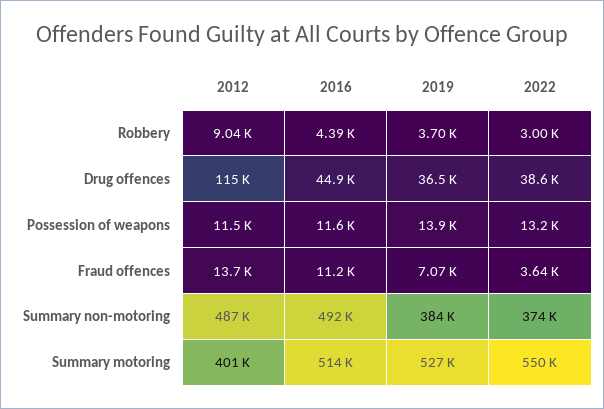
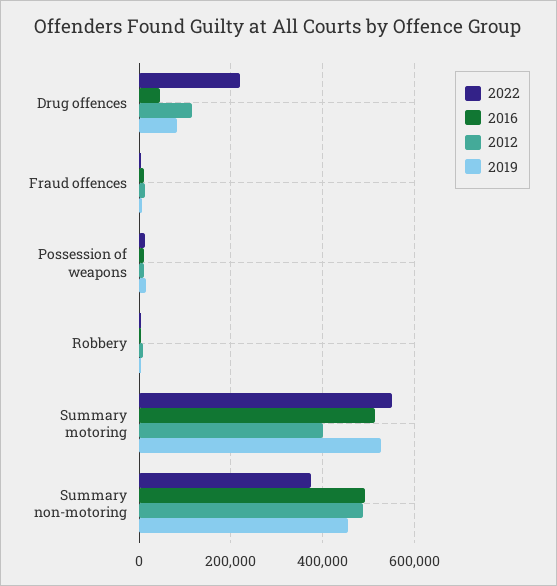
2019, Drug offences: 36500 -> 80000
2022, Drug offences: 38600 -> 220000
2019, Summary non-motoring: 384000 -> 460000

